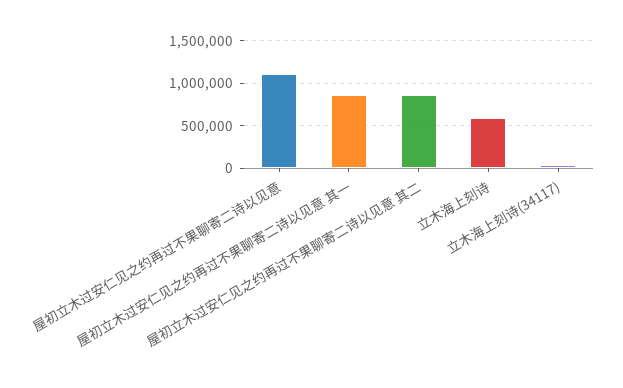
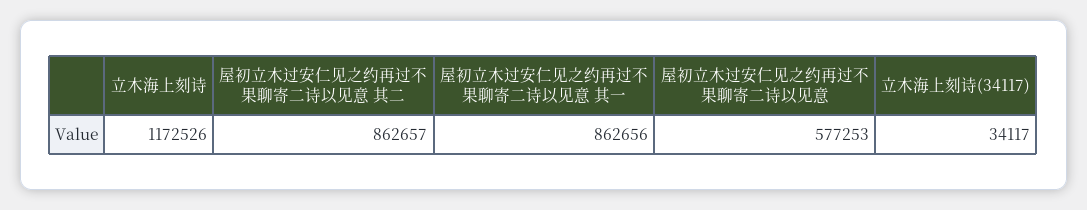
屋初立木过安仁见之约再过不果聊寄二诗以见意: 1100000 -> 577253
立木海上刻诗: 600000 -> 1172526

